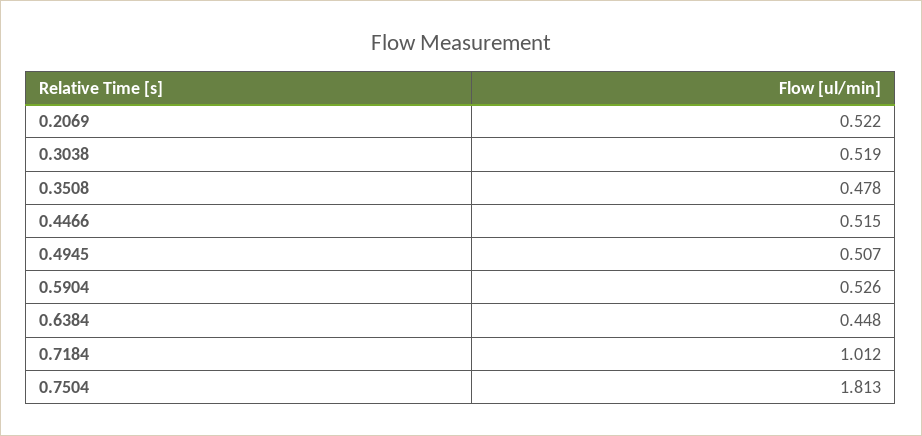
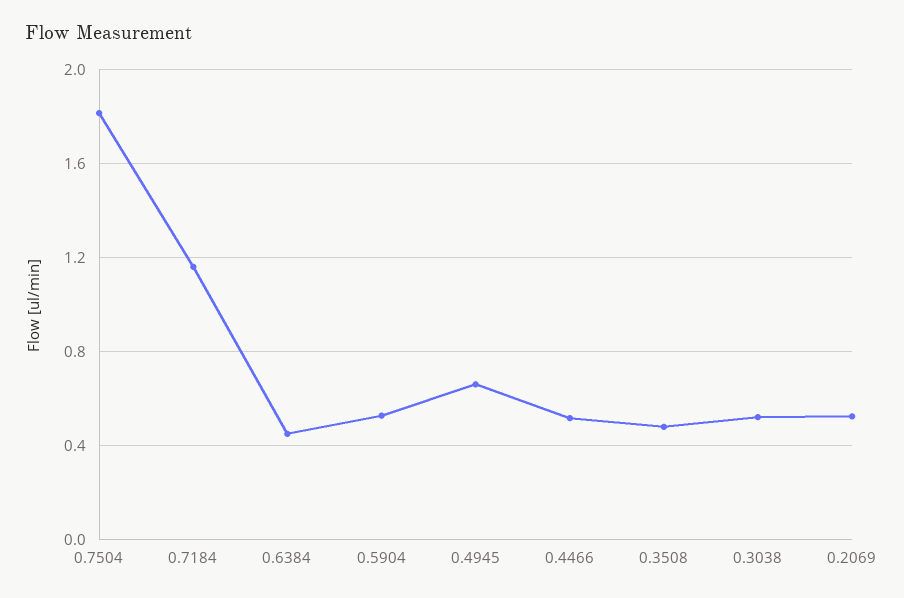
0.4945: 0.507 -> 0.65
0.7184: 1.012 -> 1.15

